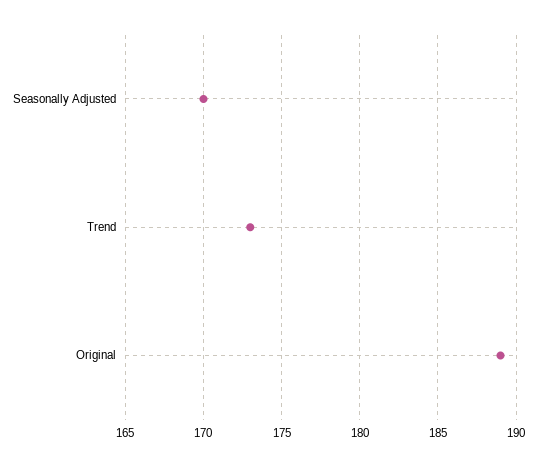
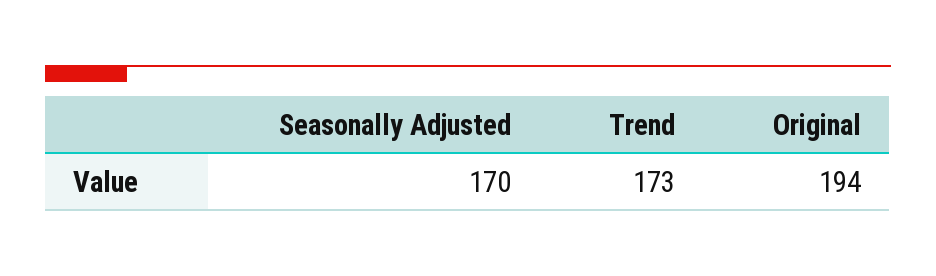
Original: 189 -> 194

